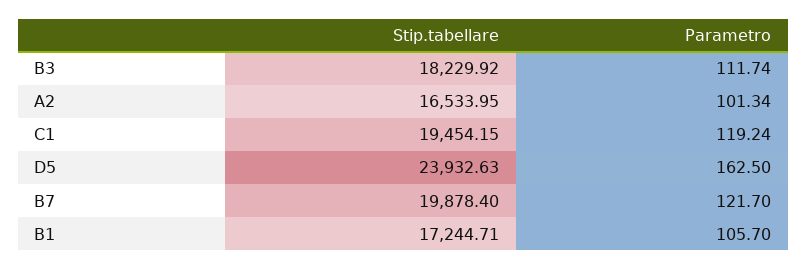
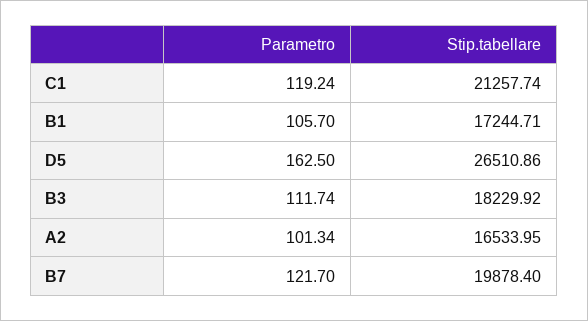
Stip.tabellare, C1: 19454.15 -> 21257.74
Stip.tabellare, D5: 23932.63 -> 26510.86

